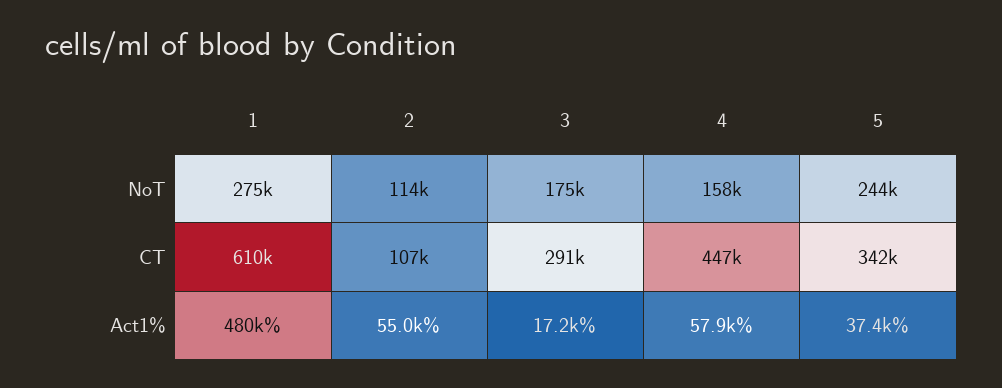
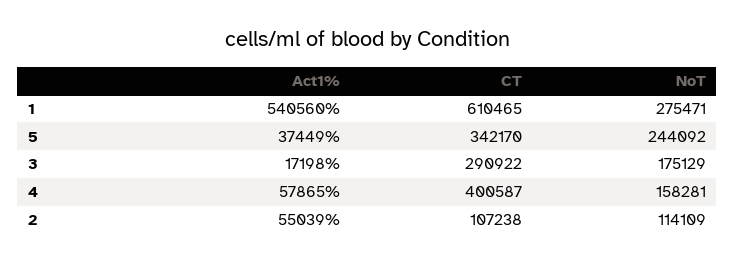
4, CT: 447000 -> 400587
1, Act1%: 480000 -> 540560

